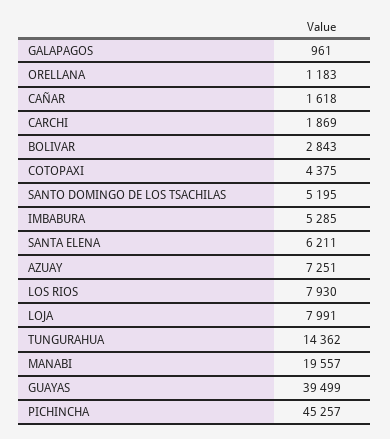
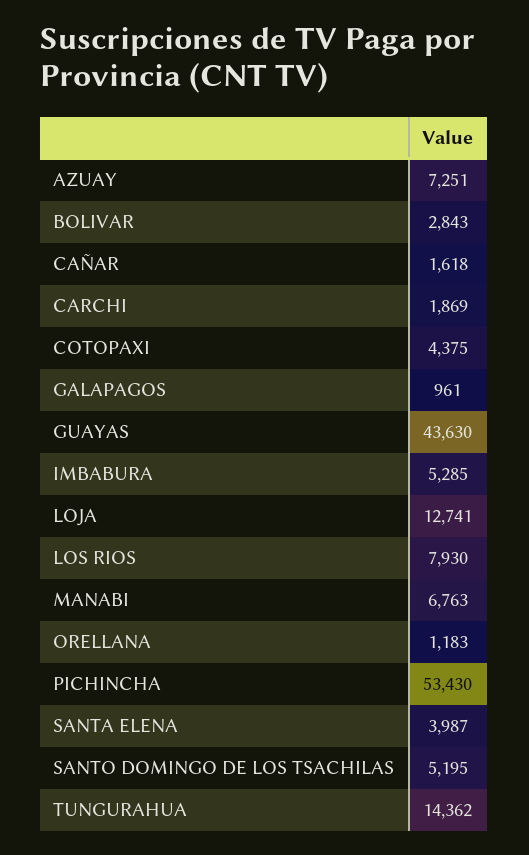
SANTA ELENA: 6211 -> 3987
LOJA: 7991 -> 12741
MANABI: 19557 -> 6763
GUAYAS: 39499 -> 43630
PICHINCHA: 45257 -> 53430

